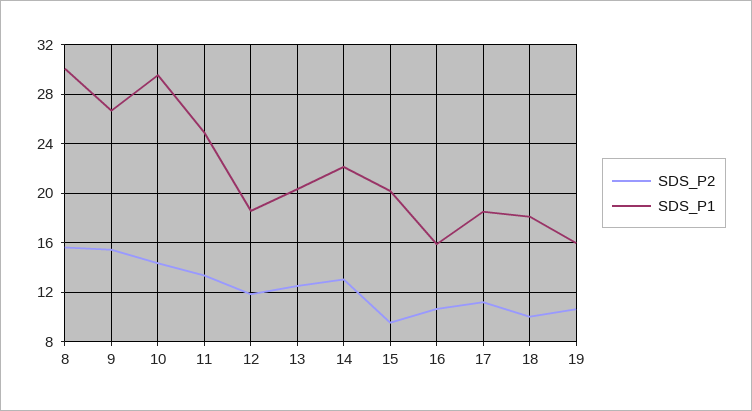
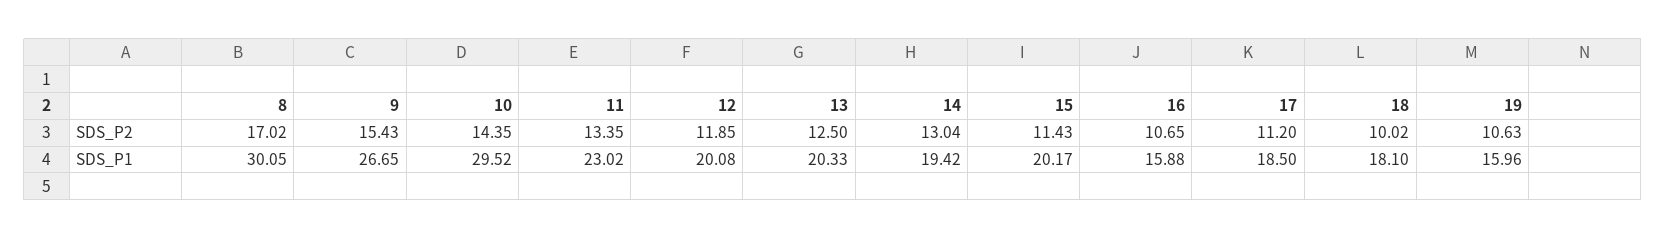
SDS_P2, 8: 15.5 -> 17.02
SDS_P1, 11: 25 -> 23.02
SDS_P1, 12: 18.5 -> 20.08
SDS_P1, 14: 22 -> 19.42
SDS_P2, 15: 9.5 -> 11.43

